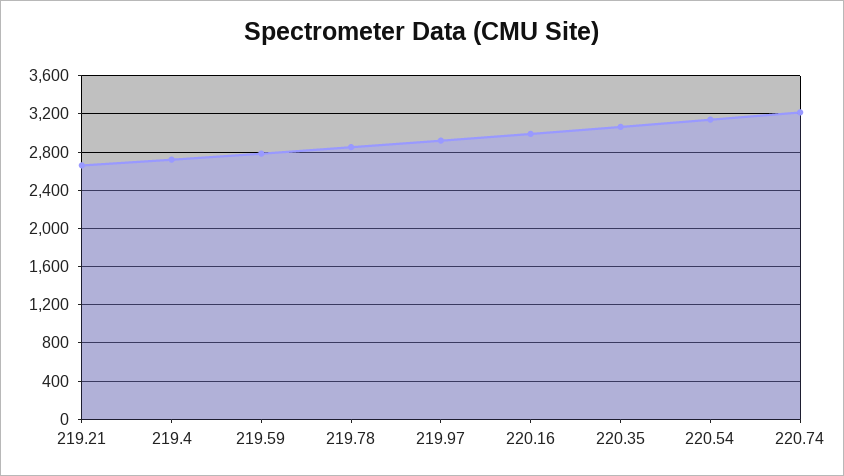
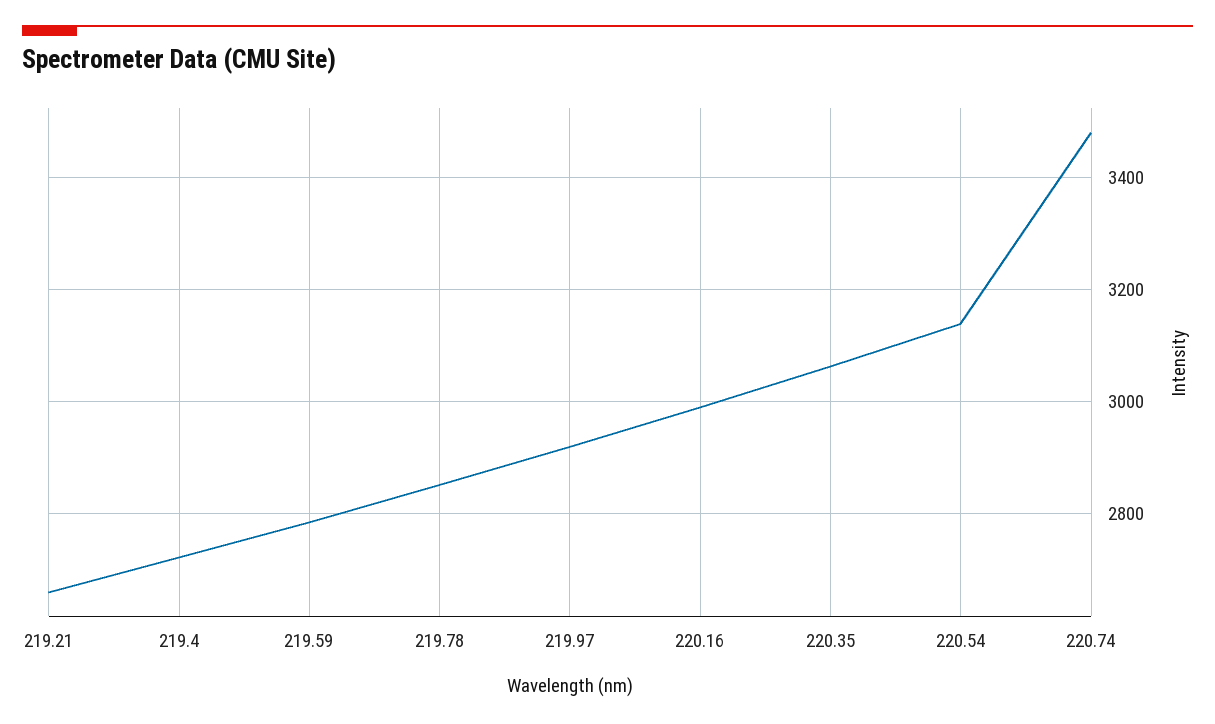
220.74: 3200 -> 3480

